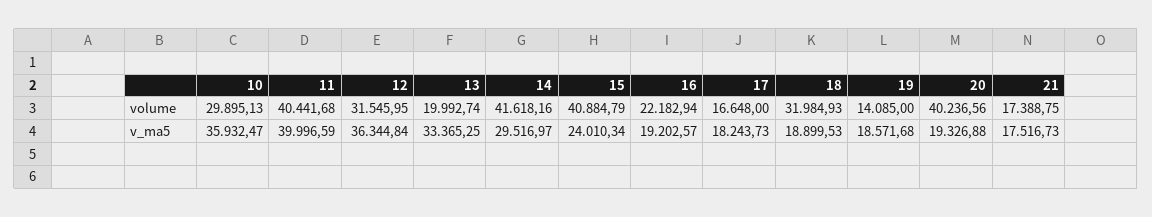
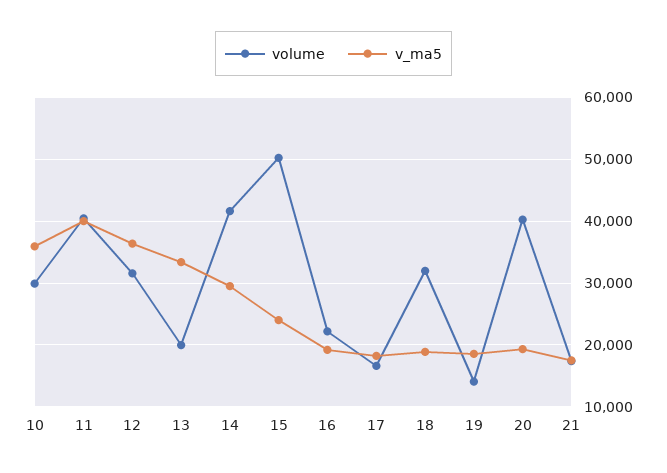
volume, 15: 40884.79 -> 50000

